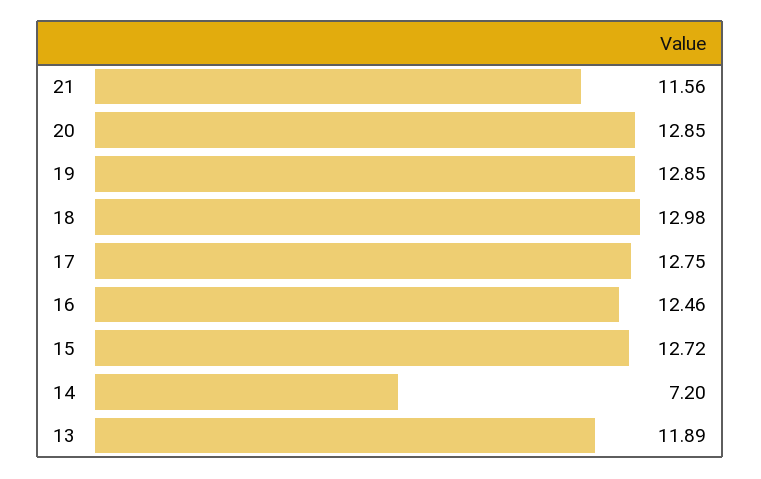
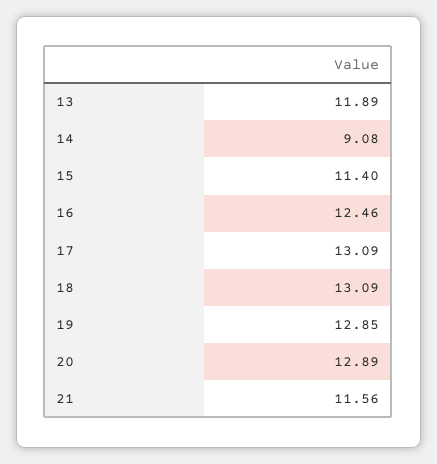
20: 12.85 -> 12.89
18: 12.98 -> 13.09
17: 12.75 -> 13.09
15: 12.72 -> 11.4
14: 7.2 -> 9.08

